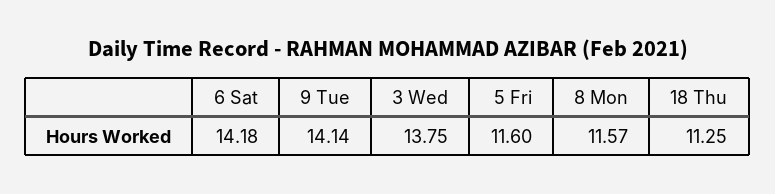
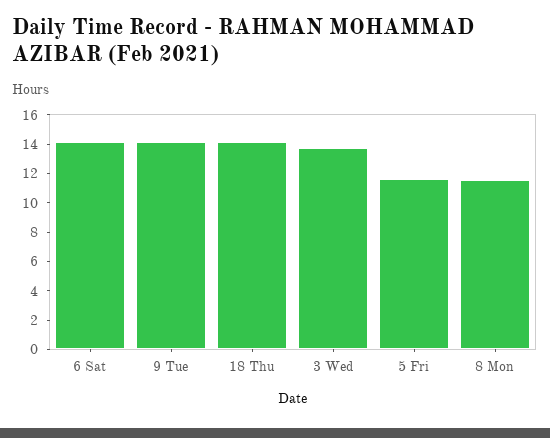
18 Thu: 11.25 -> 14

